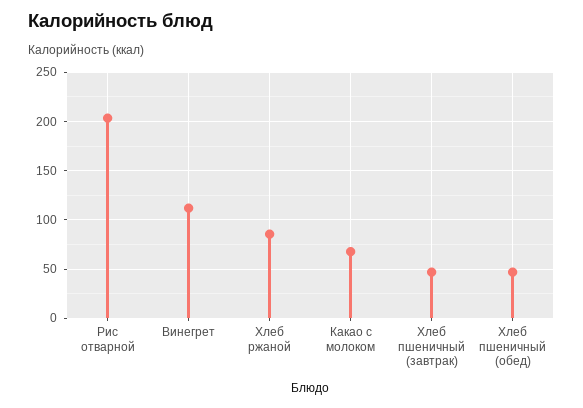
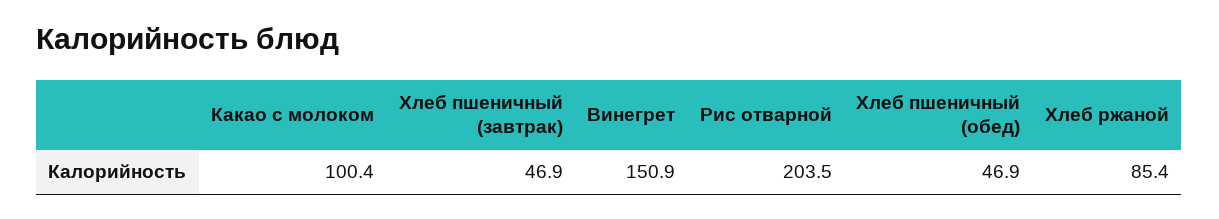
Винегрет: 110 -> 150.9
Какао с молоком: 70 -> 100.4

